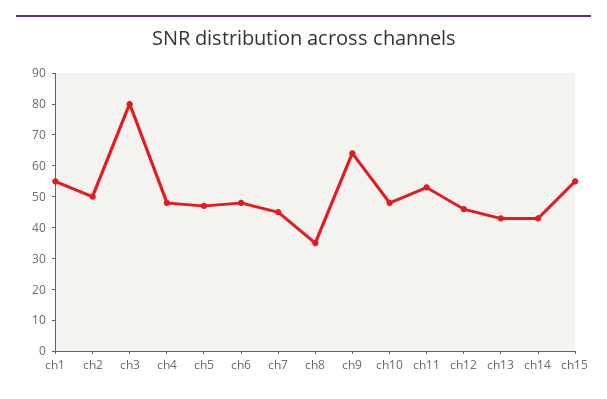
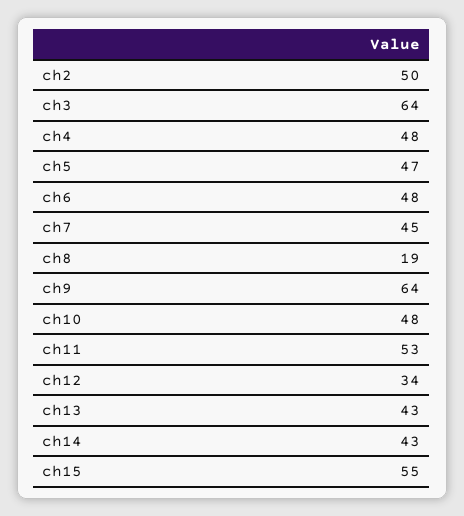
ch1: 55 -> none
ch3: 80 -> 64
ch8: 35 -> 19
ch12: 45 -> 34

